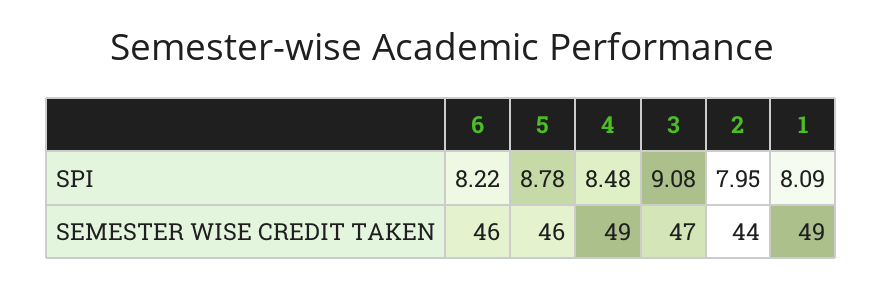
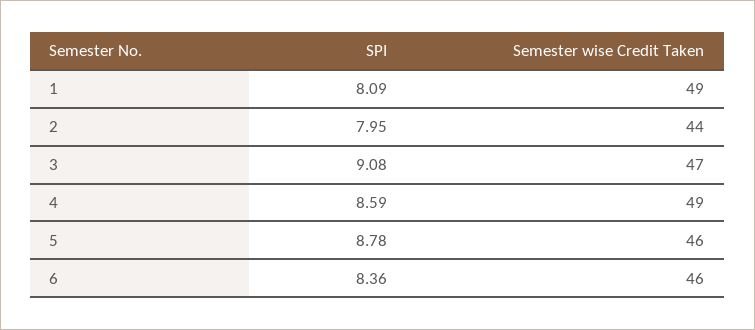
6, SPI: 8.22 -> 8.36
4, SPI: 8.48 -> 8.59

